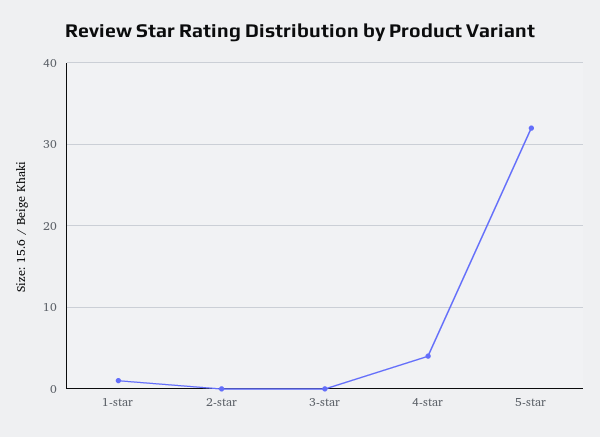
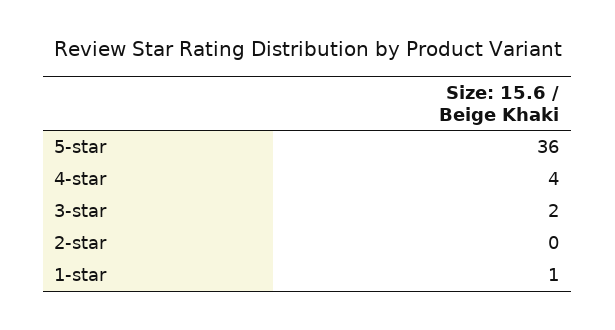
3-star: 0 -> 2
5-star: 32 -> 36

